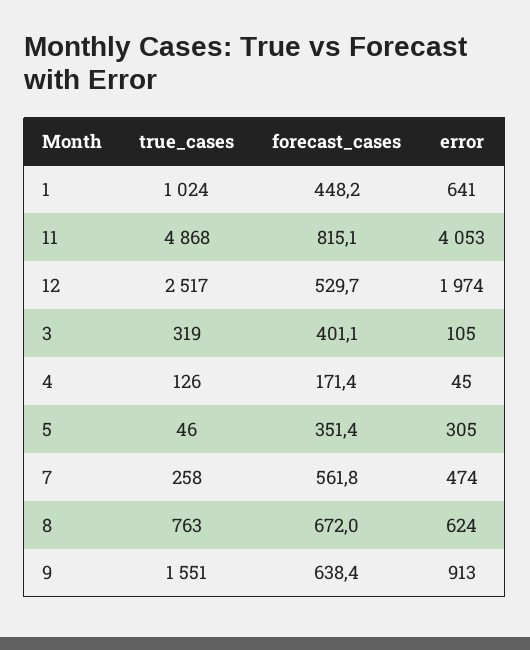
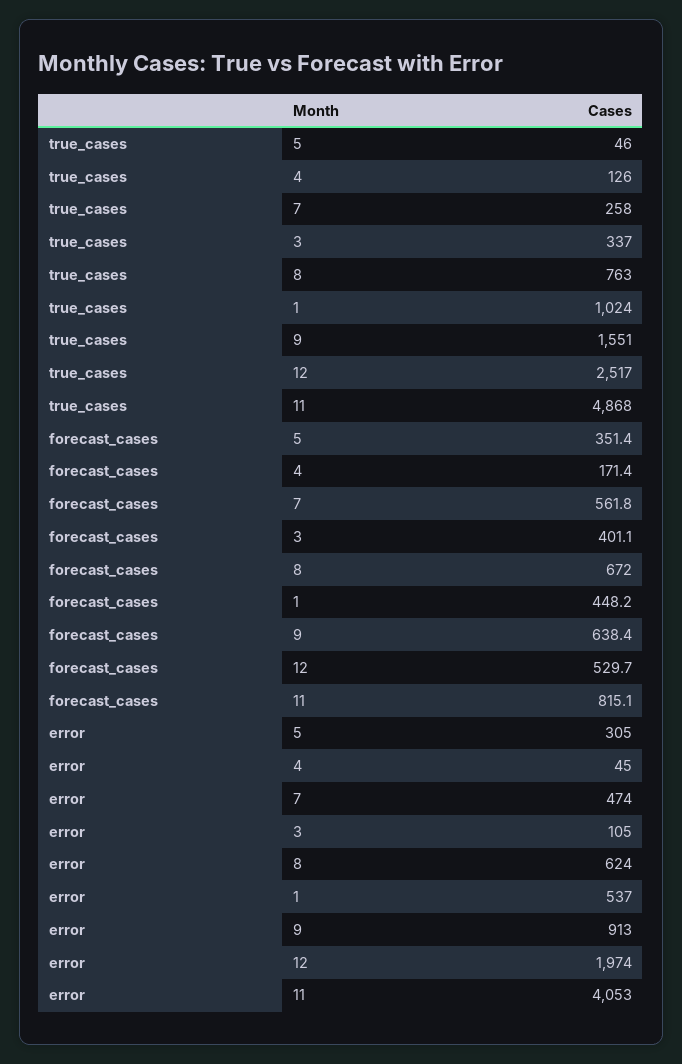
error, 1: 641 -> 537
true_cases, 3: 319 -> 337

